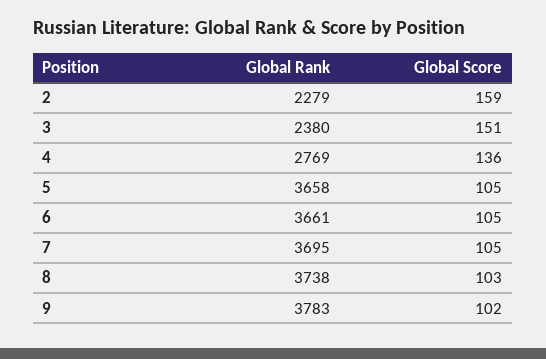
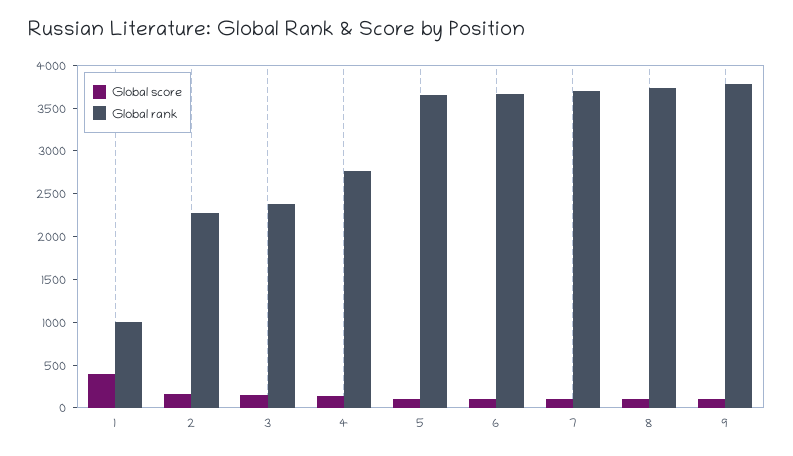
Global Score, 1: none -> 400
Global Rank, 1: none -> 1000

